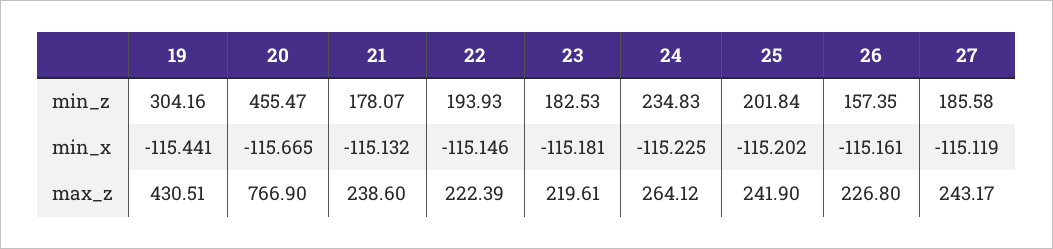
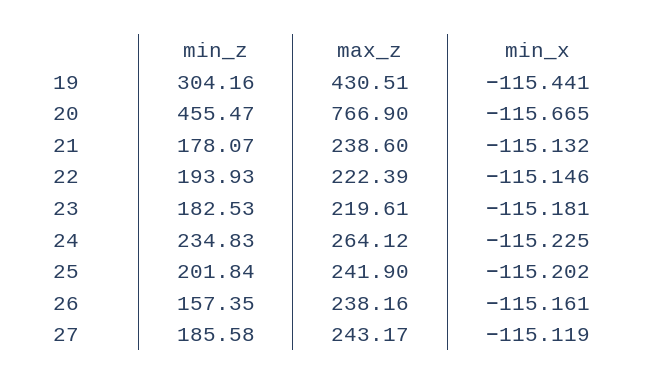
26, max_z: 226.8 -> 238.16

